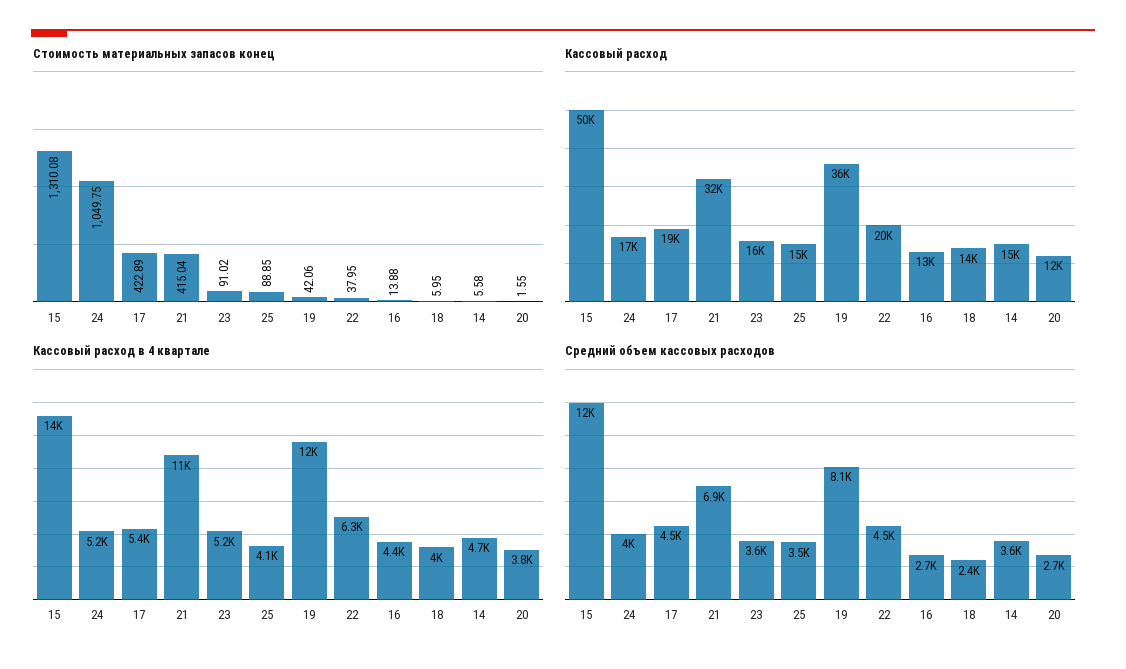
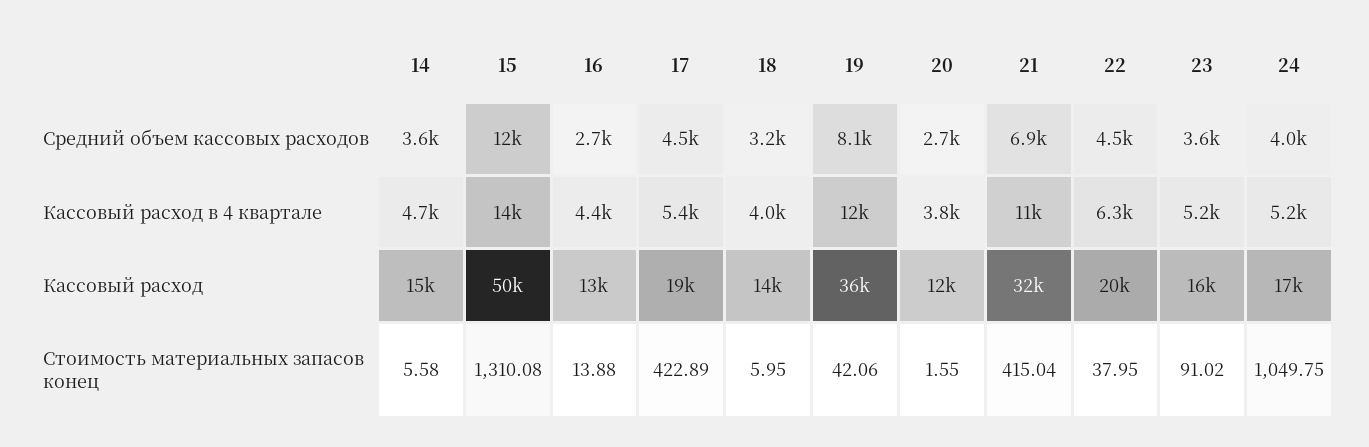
Стоимость материальных запасов конец, 25: 88.85 -> none
Кассовый расход, 25: 15000 -> none
Кассовый расход в 4 квартале, 25: 4100 -> none
Средний объем кассовых расходов, 25: 3500 -> none
Средний объем кассовых расходов, 18: 2400 -> 3200

